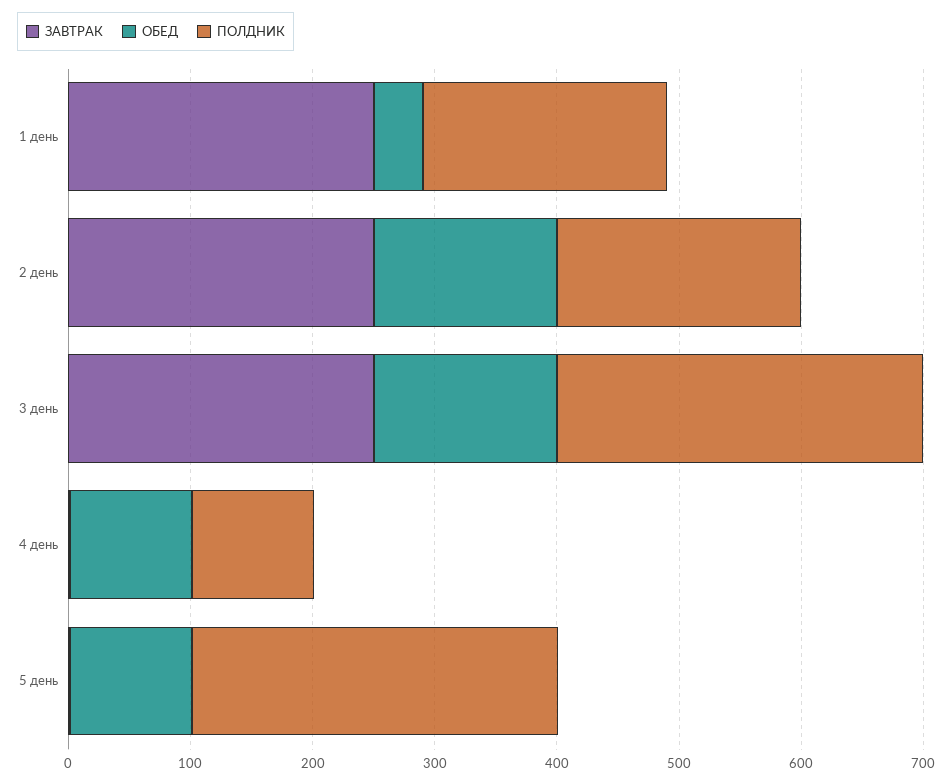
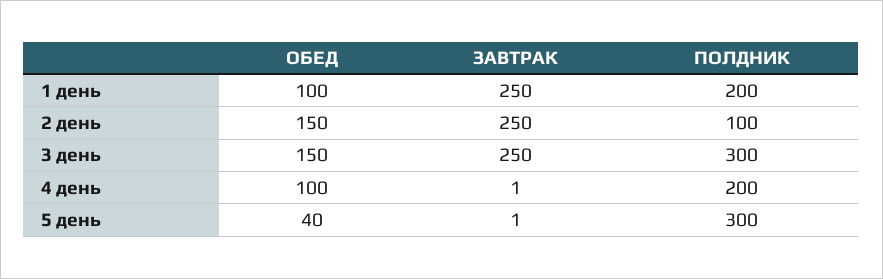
ОБЕД, 1 день: 40 -> 100
ПОЛДНИК, 2 день: 200 -> 100
ПОЛДНИК, 4 день: 100 -> 200
ОБЕД, 5 день: 100 -> 40

